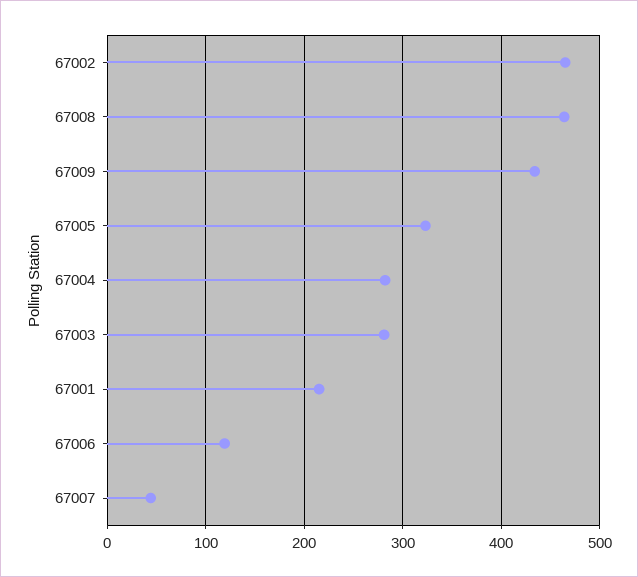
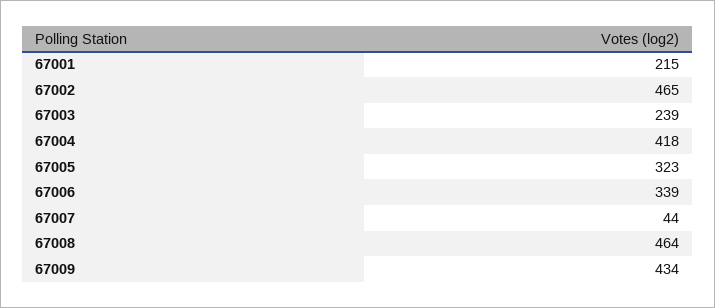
67004: 280 -> 418
67003: 280 -> 239
67006: 120 -> 339

